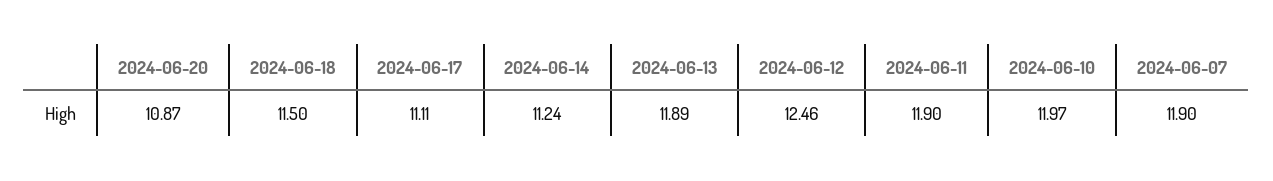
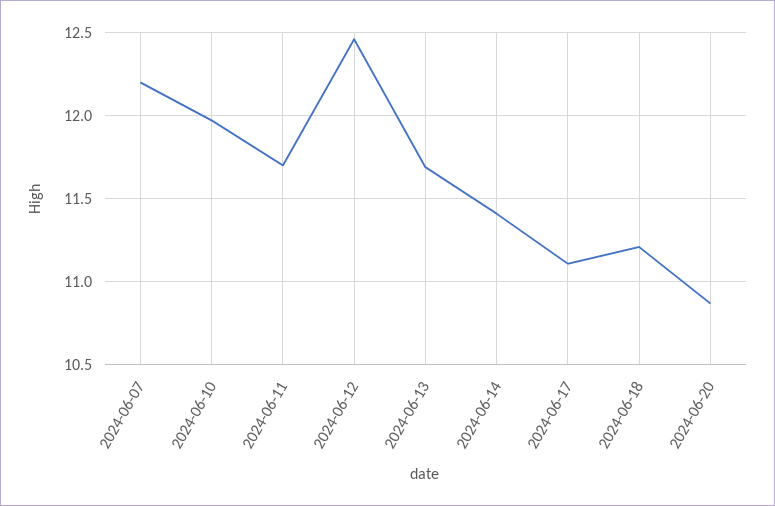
2024-06-18: 11.5 -> 11.2
2024-06-14: 11.24 -> 11.4
2024-06-13: 11.89 -> 11.7
2024-06-11: 11.9 -> 11.7
2024-06-07: 11.9 -> 12.2

